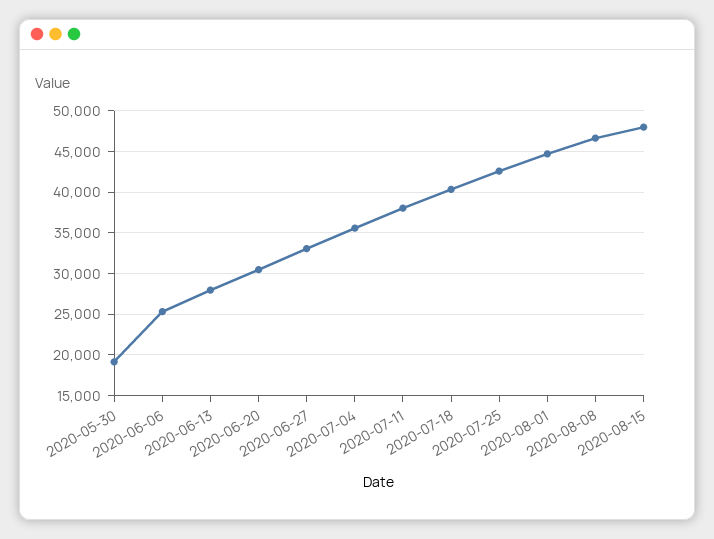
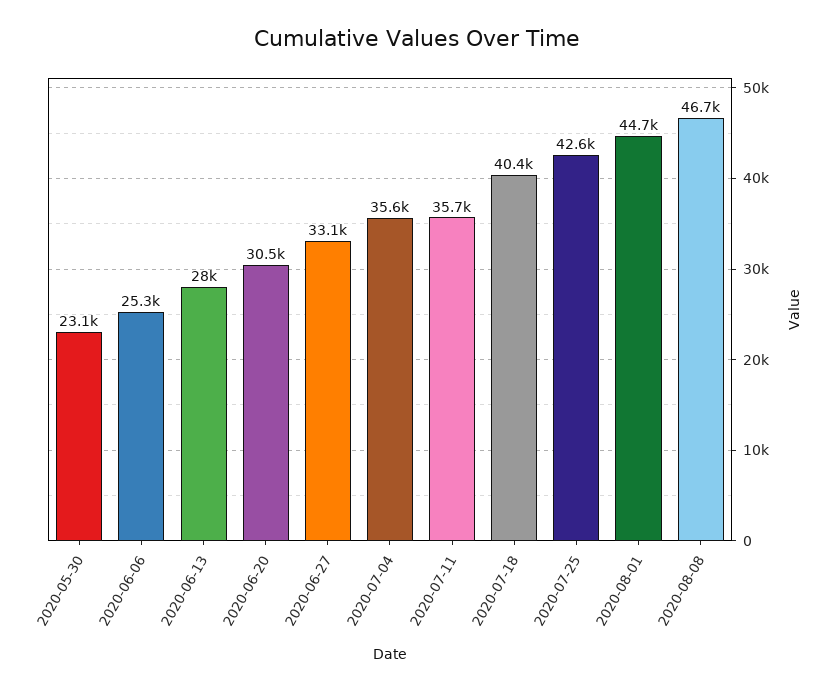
2020-05-30: 19000 -> 23100
2020-07-11: 38000 -> 35700
2020-08-15: 48000 -> none

